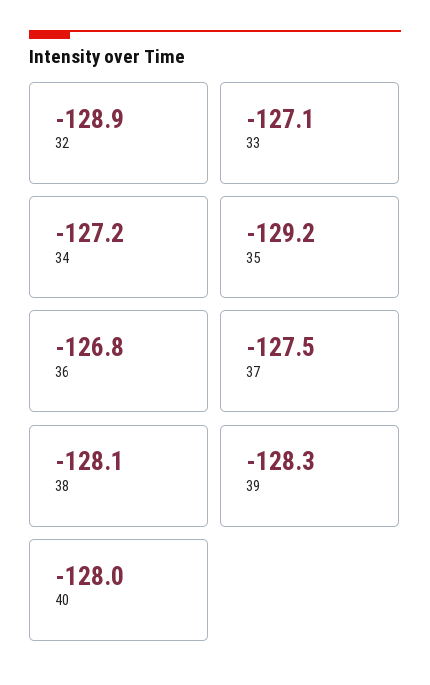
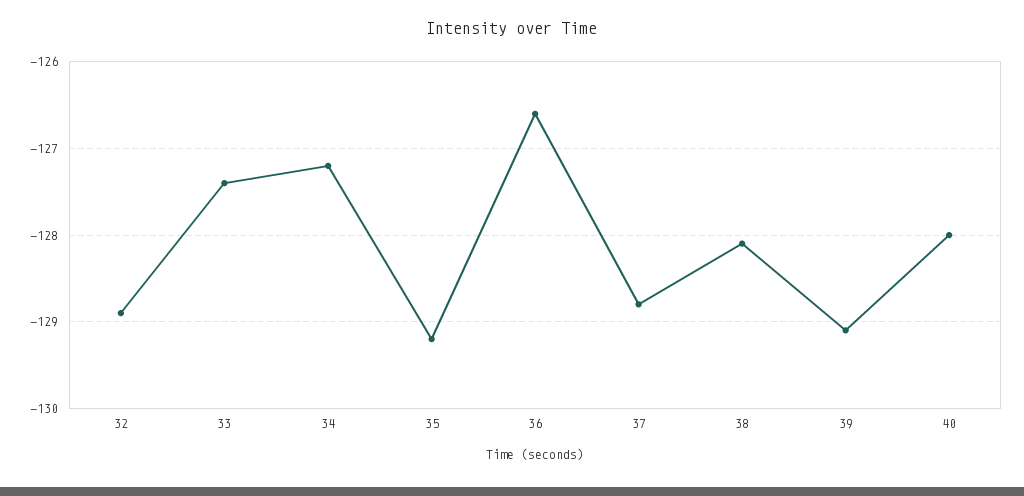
33: -127.1 -> -127.4
36: -126.8 -> -126.6
37: -127.5 -> -128.8
39: -128.3 -> -129.1

